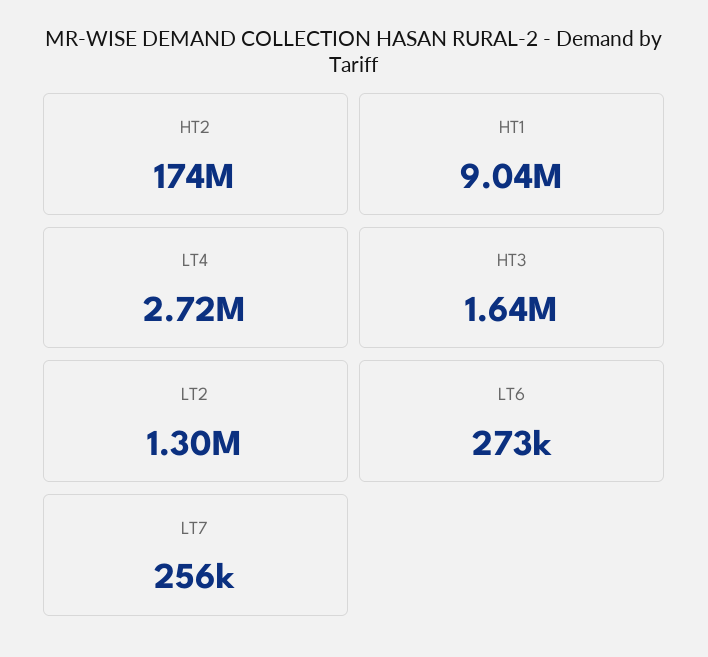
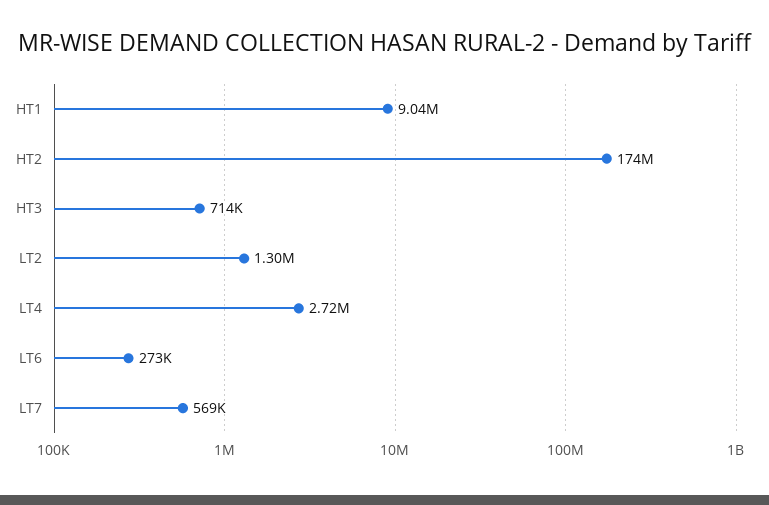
HT3: 1640000 -> 714000
LT7: 256000 -> 569000

